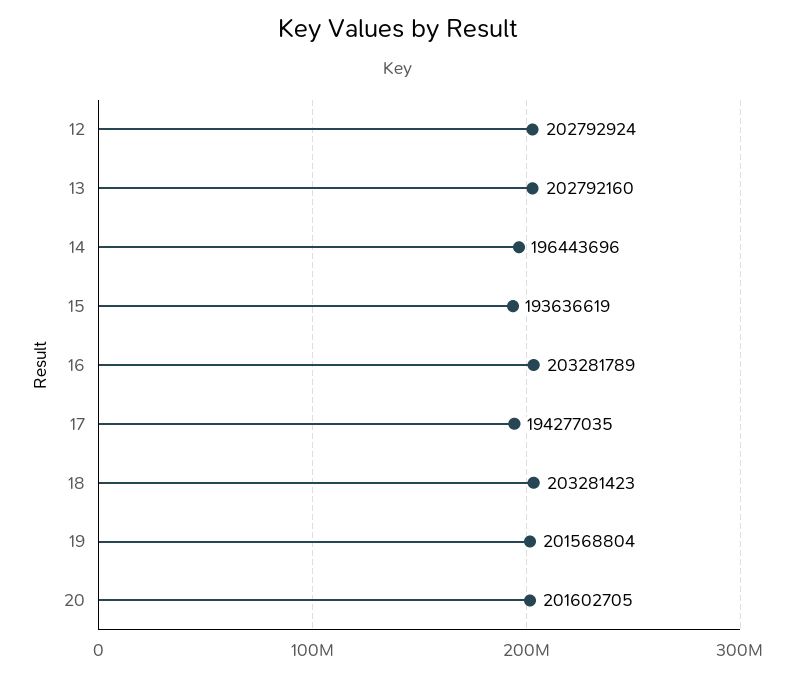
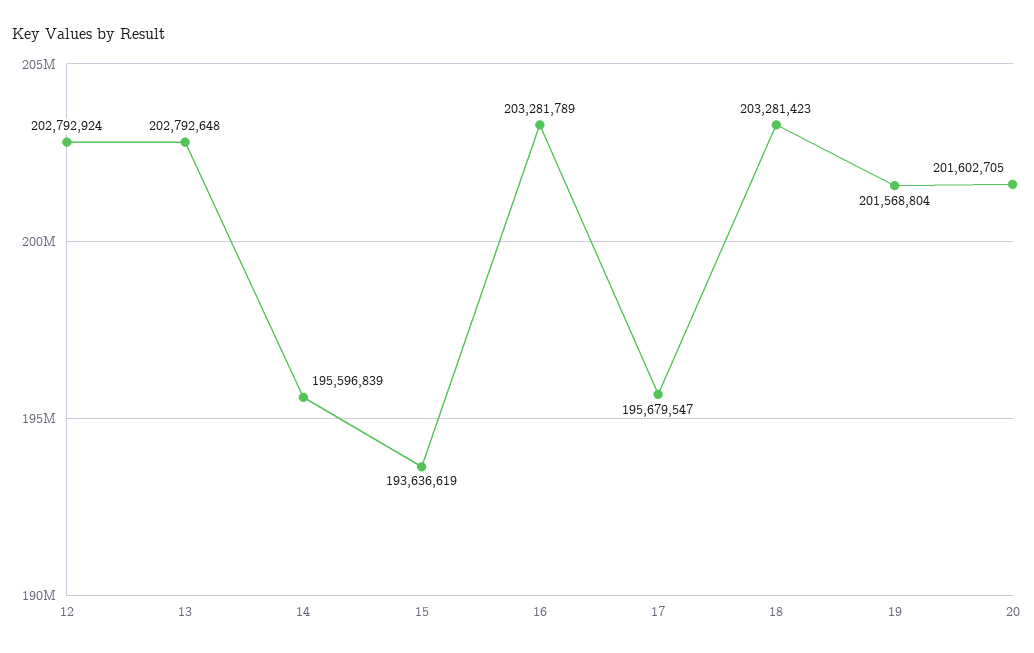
13: 202792160 -> 202792648
14: 196443696 -> 195596839
17: 194277035 -> 195679547

